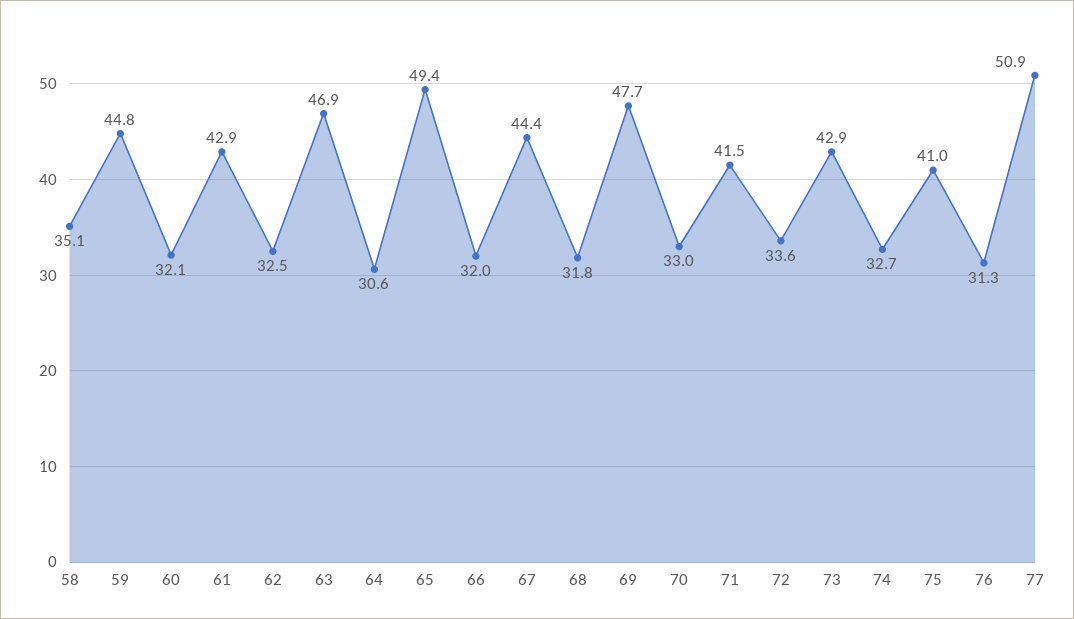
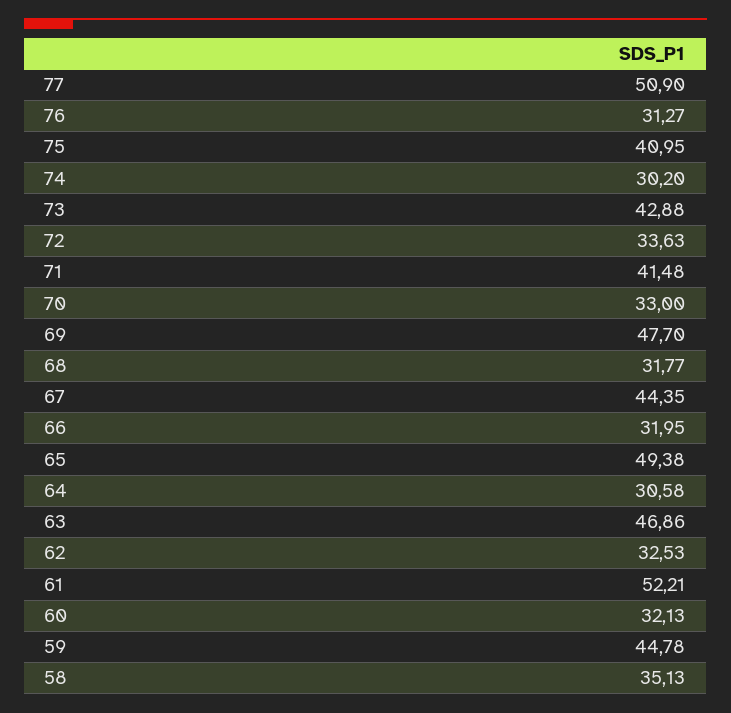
61: 42.9 -> 52.21
74: 32.7 -> 30.2

